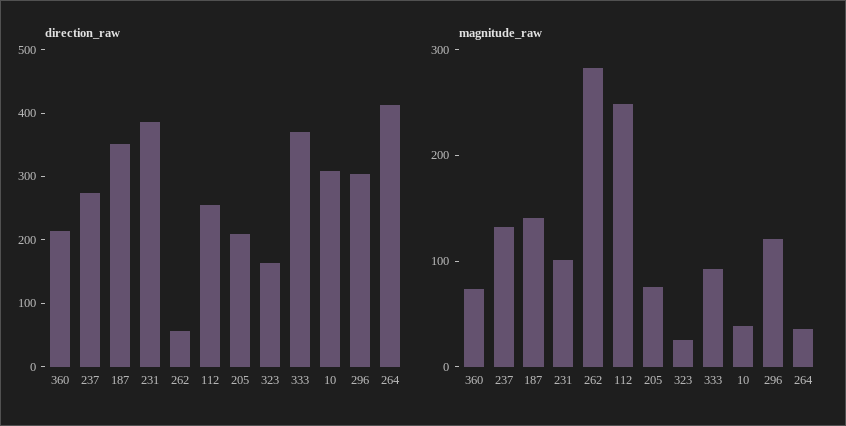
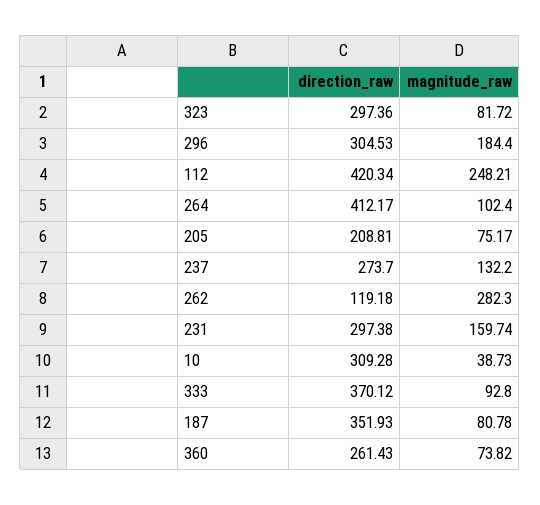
direction_raw, 360: 220 -> 261.43
direction_raw, 231: 380 -> 297.38
direction_raw, 262: 60 -> 119.18
direction_raw, 112: 260 -> 420.34
direction_raw, 323: 160 -> 297.36
magnitude_raw, 187: 140 -> 80.78
magnitude_raw, 231: 100 -> 159.74
magnitude_raw, 323: 20 -> 81.72
magnitude_raw, 296: 120 -> 184.4
magnitude_raw, 264: 40 -> 102.4

